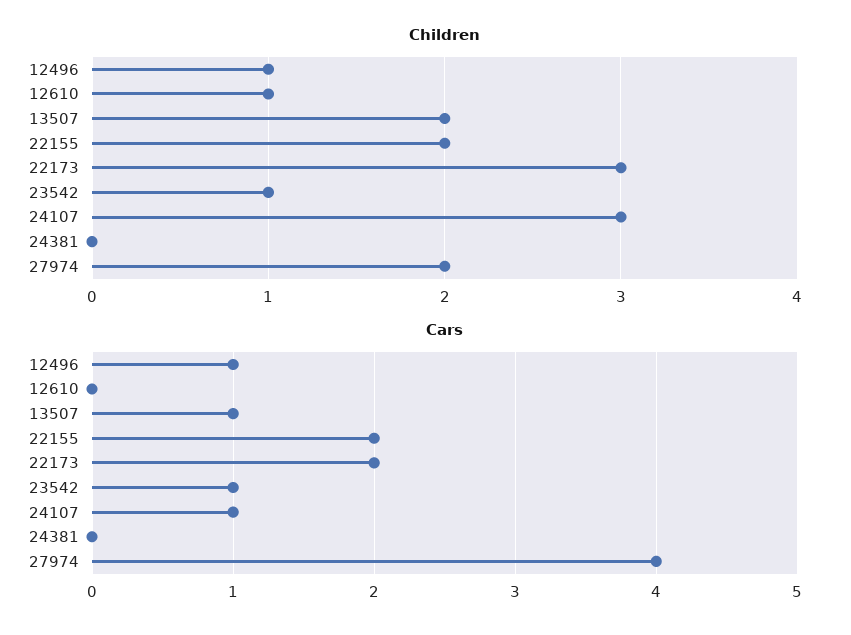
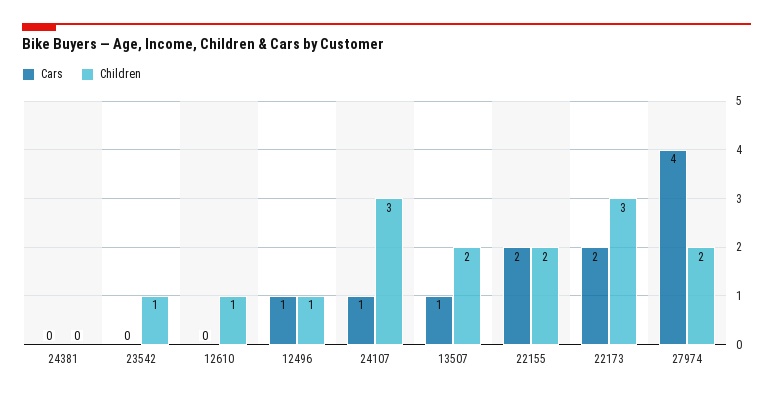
Cars, 23542: 1 -> 0

